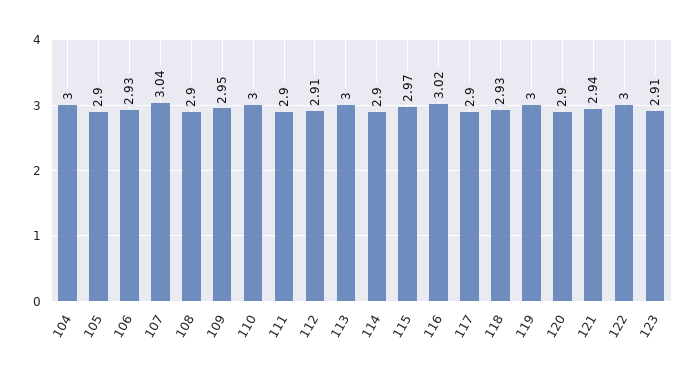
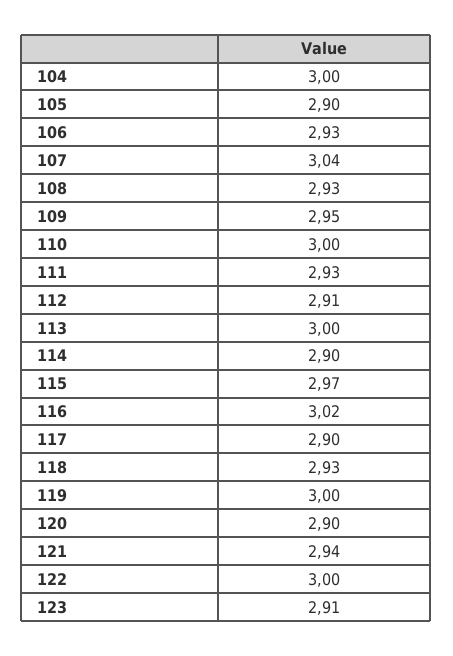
108: 2.9 -> 2.93
111: 2.9 -> 2.93

